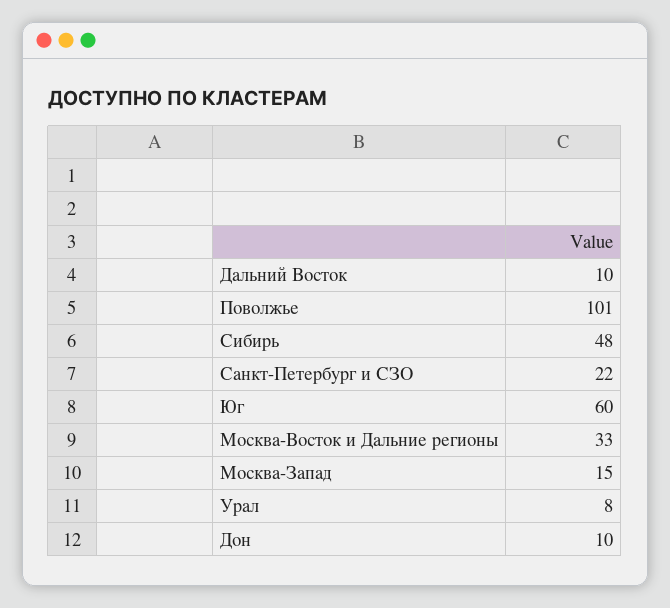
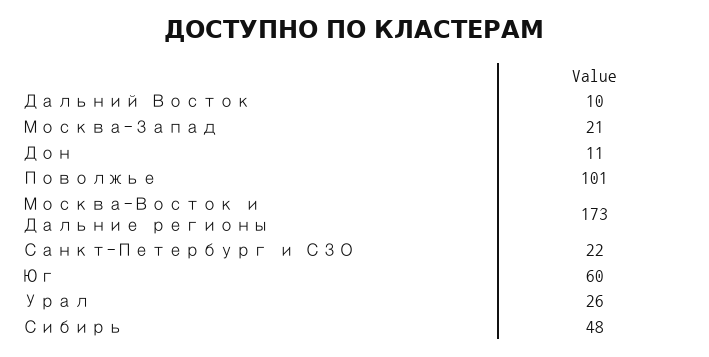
Москва-Восток и Дальние регионы: 33 -> 173
Москва-Запад: 15 -> 21
Урал: 8 -> 26
Дон: 10 -> 11

